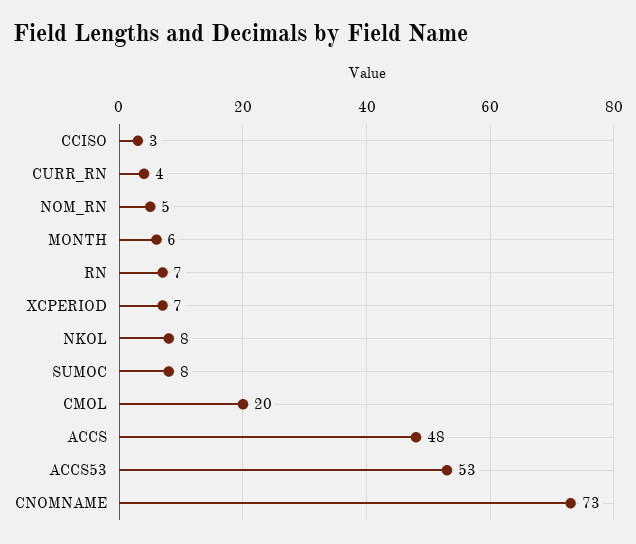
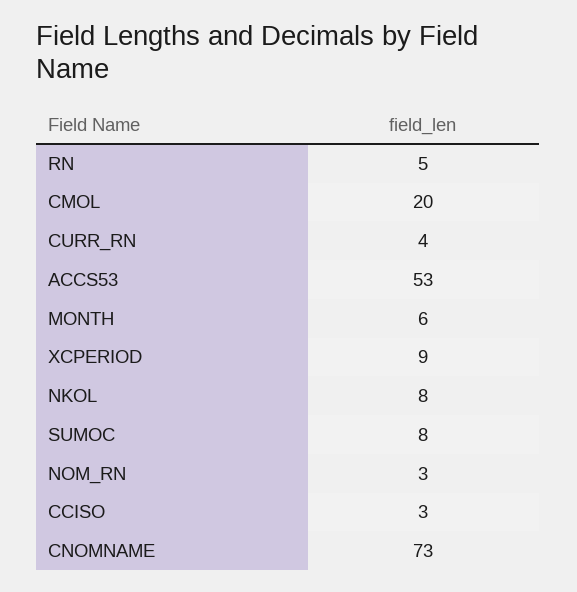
NOM_RN: 5 -> 3
RN: 7 -> 5
XCPERIOD: 7 -> 9
ACCS: 48 -> none

